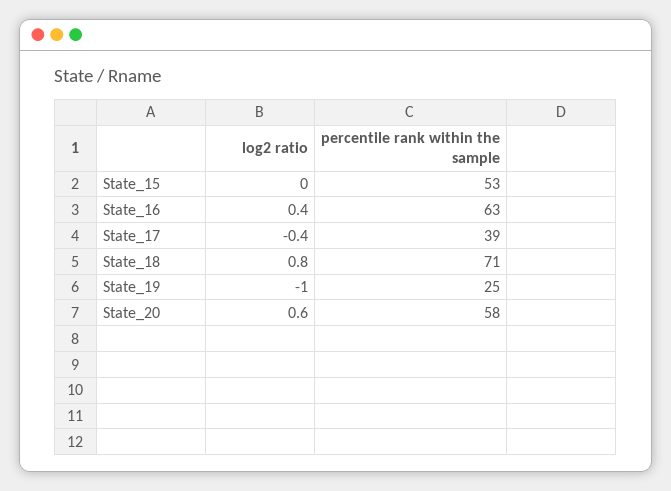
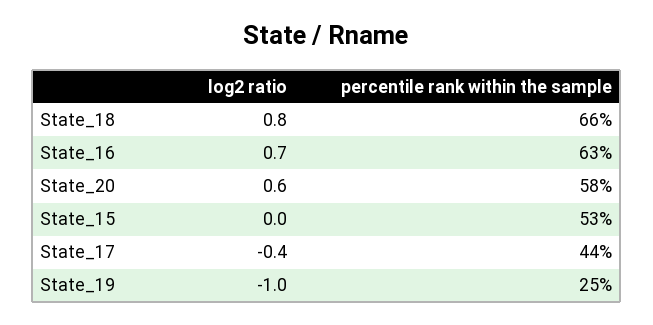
log2 ratio, State_16: 0.4 -> 0.7
percentile rank within the sample, State_17: 39 -> 44
percentile rank within the sample, State_18: 71 -> 66

